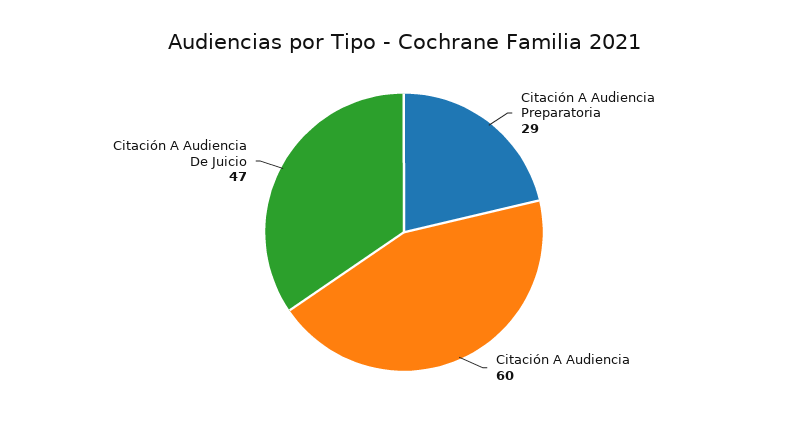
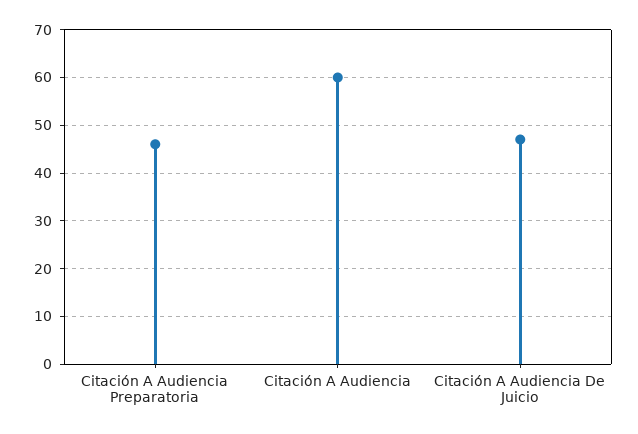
Citación A Audiencia Preparatoria: 29 -> 45

